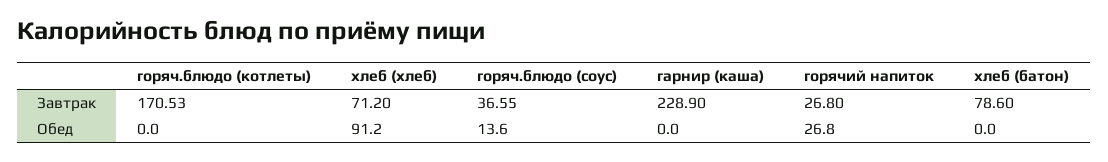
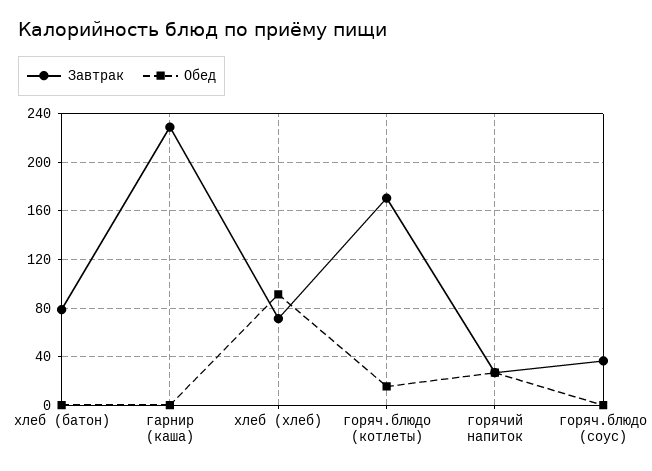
Обед, горяч.блюдо (котлеты): 0 -> 15
Обед, горяч.блюдо (соус): 13.6 -> 0

